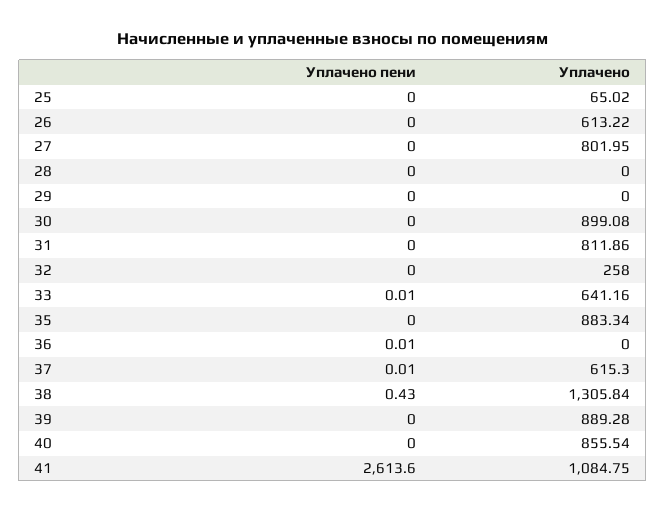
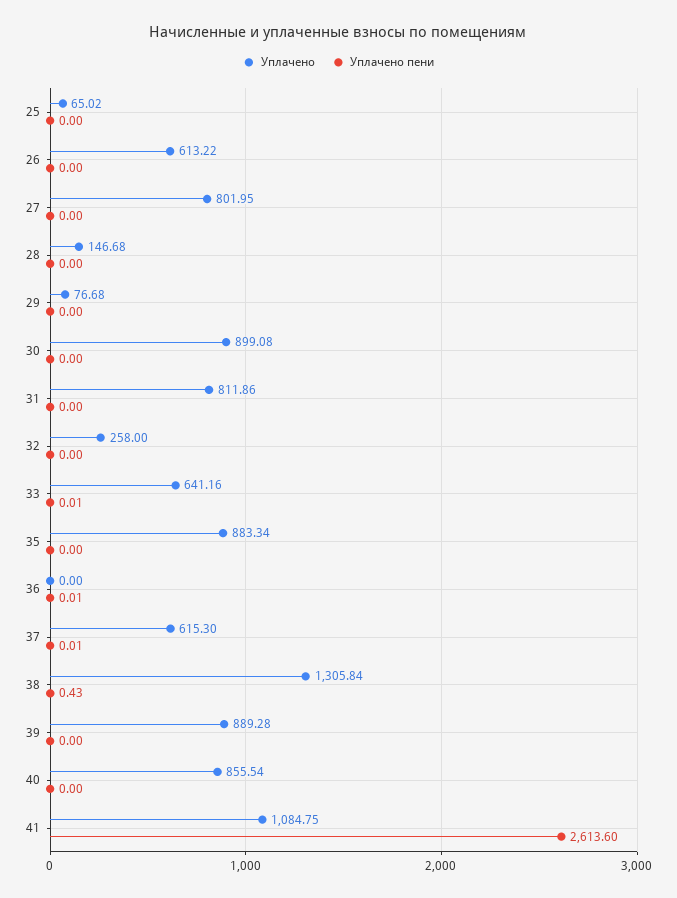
Уплачено, 28: 0 -> 146.68
Уплачено, 29: 0 -> 76.68

